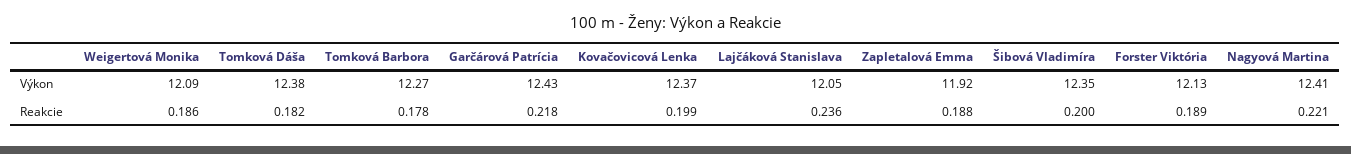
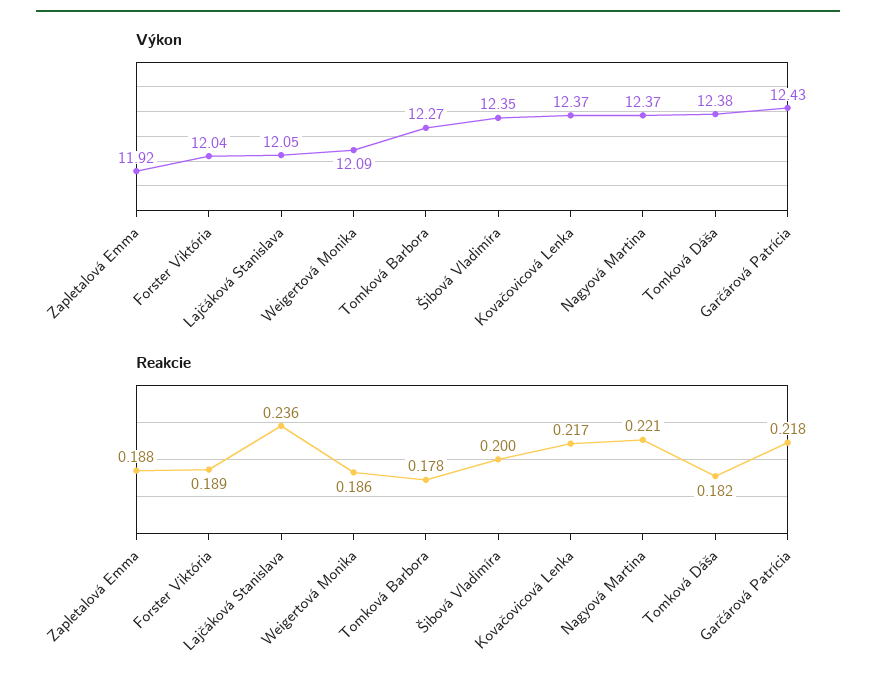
Výkon, Forster Viktória: 12.13 -> 12.04
Výkon, Nagyová Martina: 12.41 -> 12.37
Reakcie, Kovačovicová Lenka: 0.199 -> 0.217

